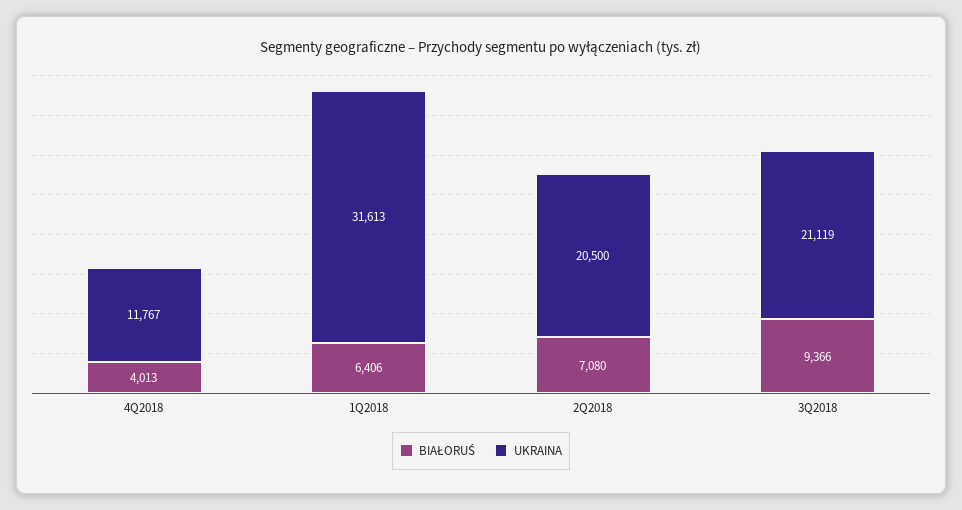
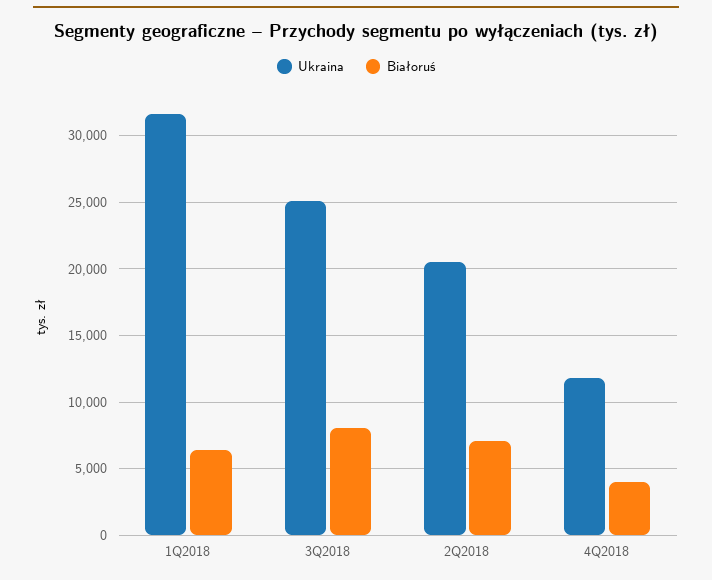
BIAŁORUŚ, 3Q2018: 9366 -> 8000
UKRAINA, 3Q2018: 21119 -> 25000

